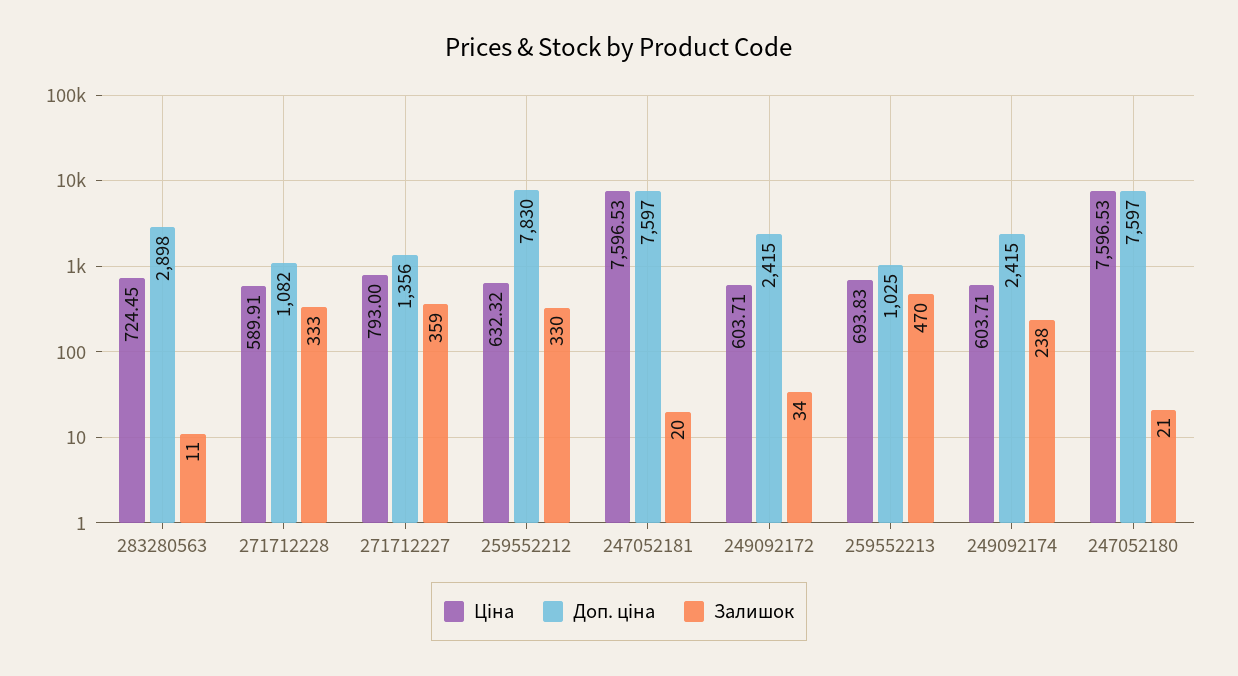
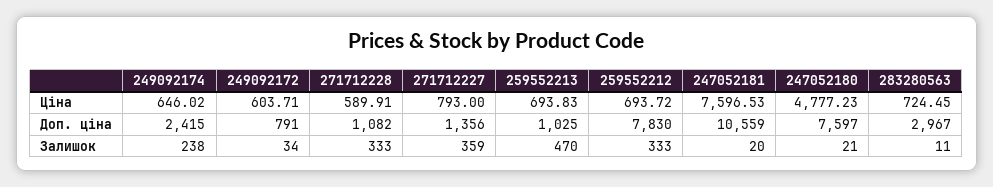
Доп. ціна, 283280563: 2898 -> 2967
Ціна, 259552212: 632.32 -> 693.72
Залишок, 259552212: 330 -> 333
Доп. ціна, 247052181: 7597 -> 10559
Доп. ціна, 249092172: 2415 -> 791
Ціна, 249092174: 603.71 -> 646.02
Ціна, 247052180: 7596.53 -> 4777.23

